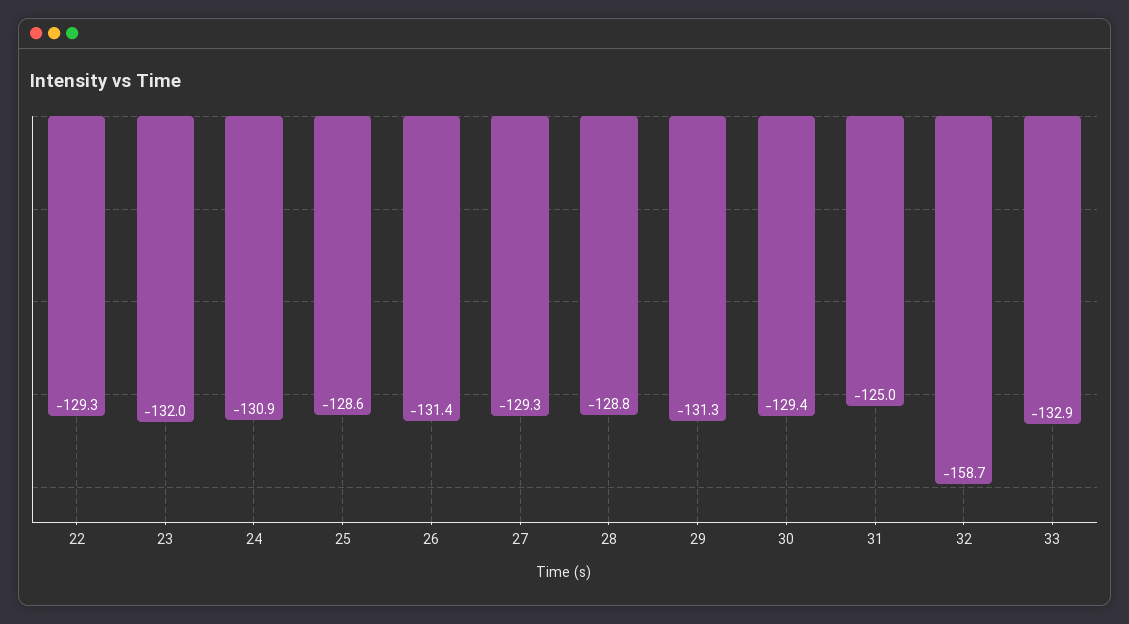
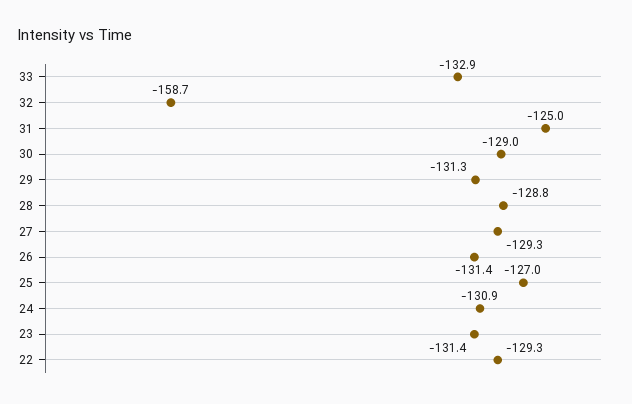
23: -132 -> -131.4
25: -128.6 -> -127
30: -129.4 -> -129

